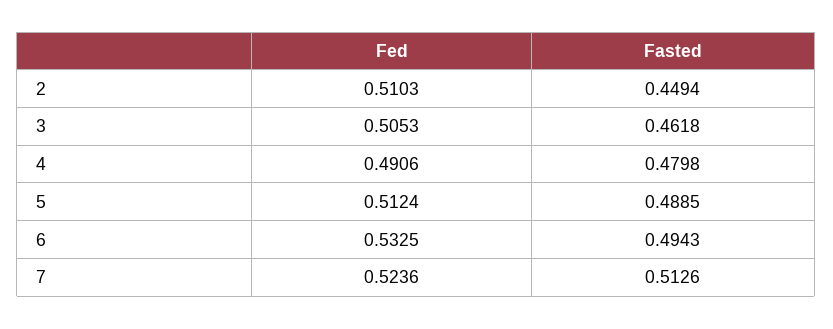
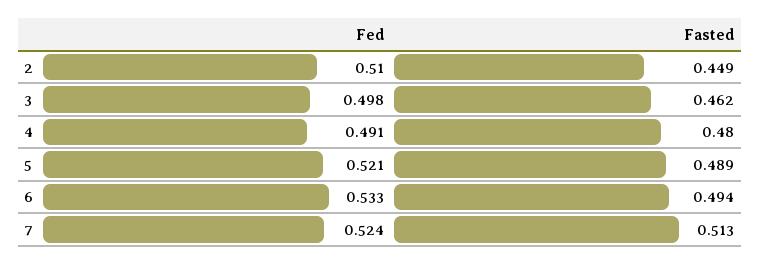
Fed, 3: 0.5053 -> 0.498
Fed, 5: 0.5124 -> 0.521

